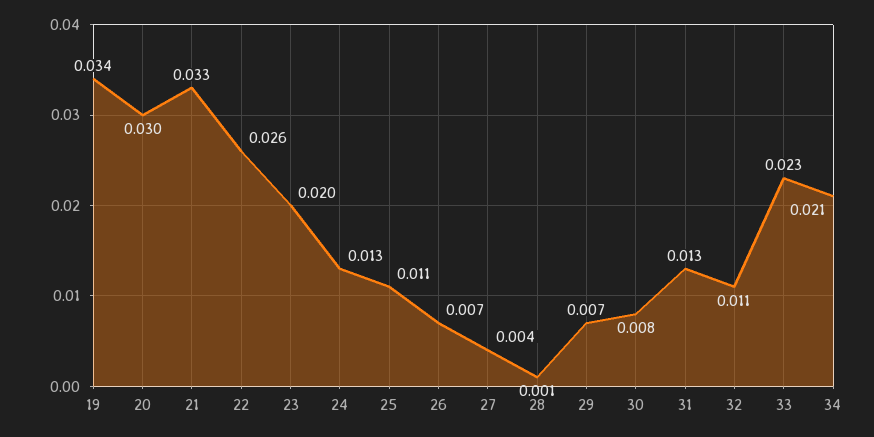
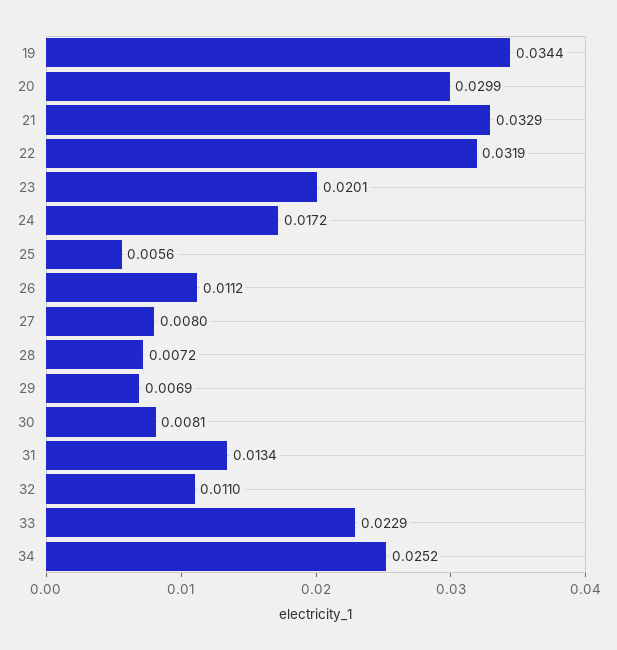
22: 0.026 -> 0.0319
24: 0.013 -> 0.0172
25: 0.011 -> 0.0056
26: 0.007 -> 0.0112
27: 0.004 -> 0.008
28: 0.001 -> 0.0072
34: 0.021 -> 0.0252

